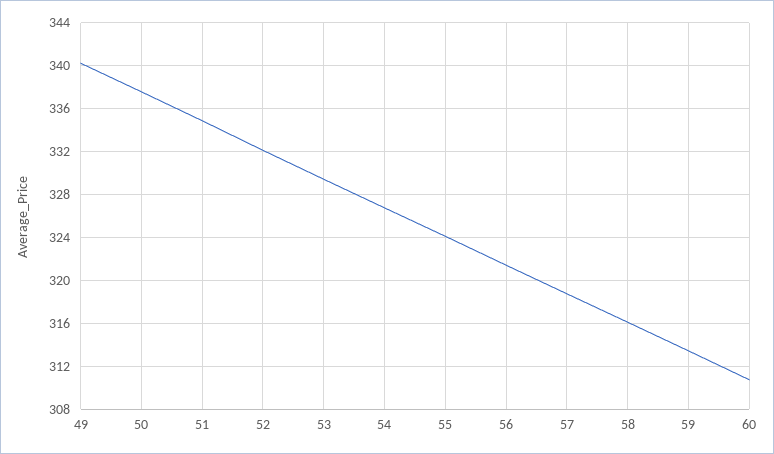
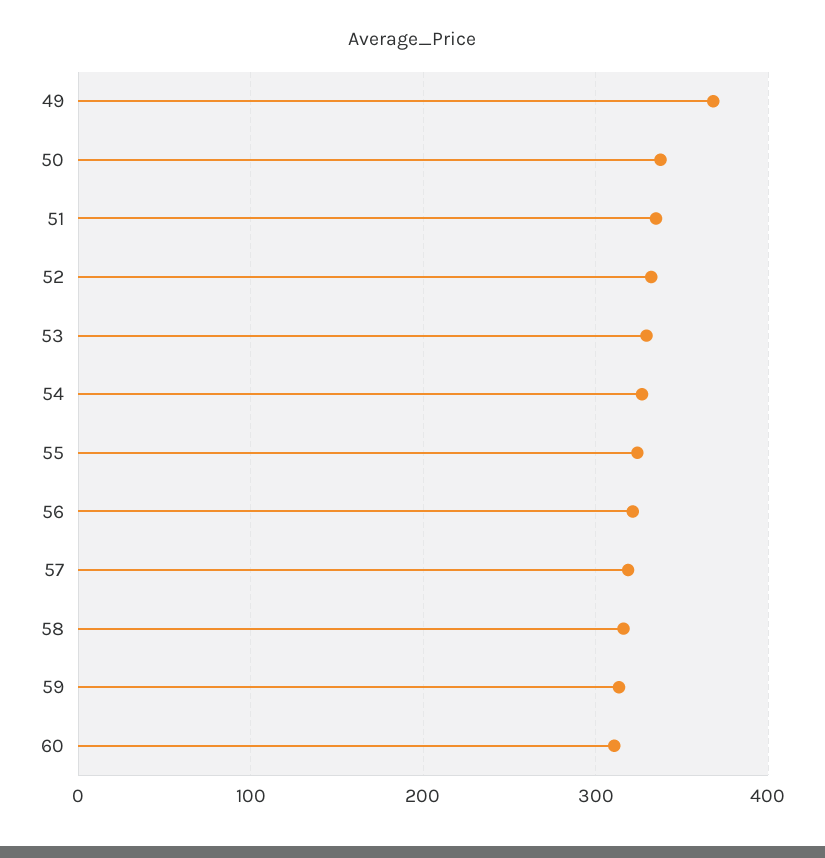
49: 340 -> 370

